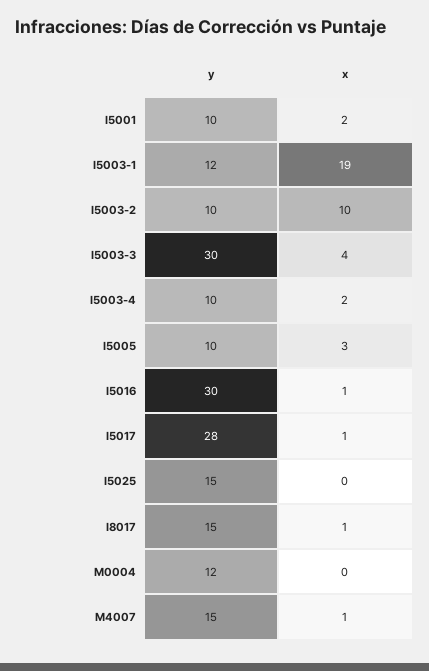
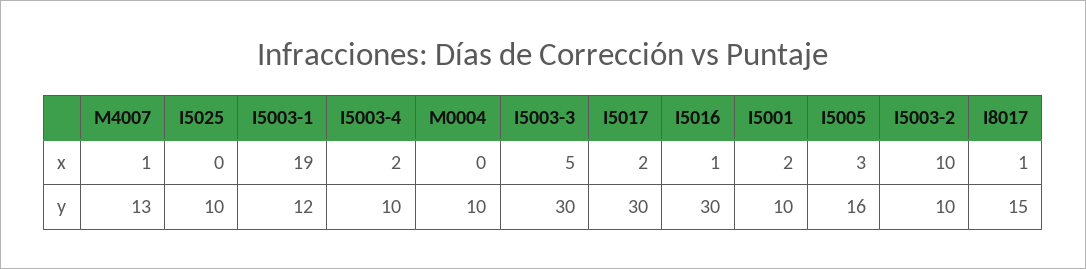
x, I5003-3: 4 -> 5
y, I5005: 10 -> 16
y, I5017: 28 -> 30
x, I5017: 1 -> 2
y, I5025: 15 -> 10
y, M0004: 12 -> 10
y, M4007: 15 -> 13

